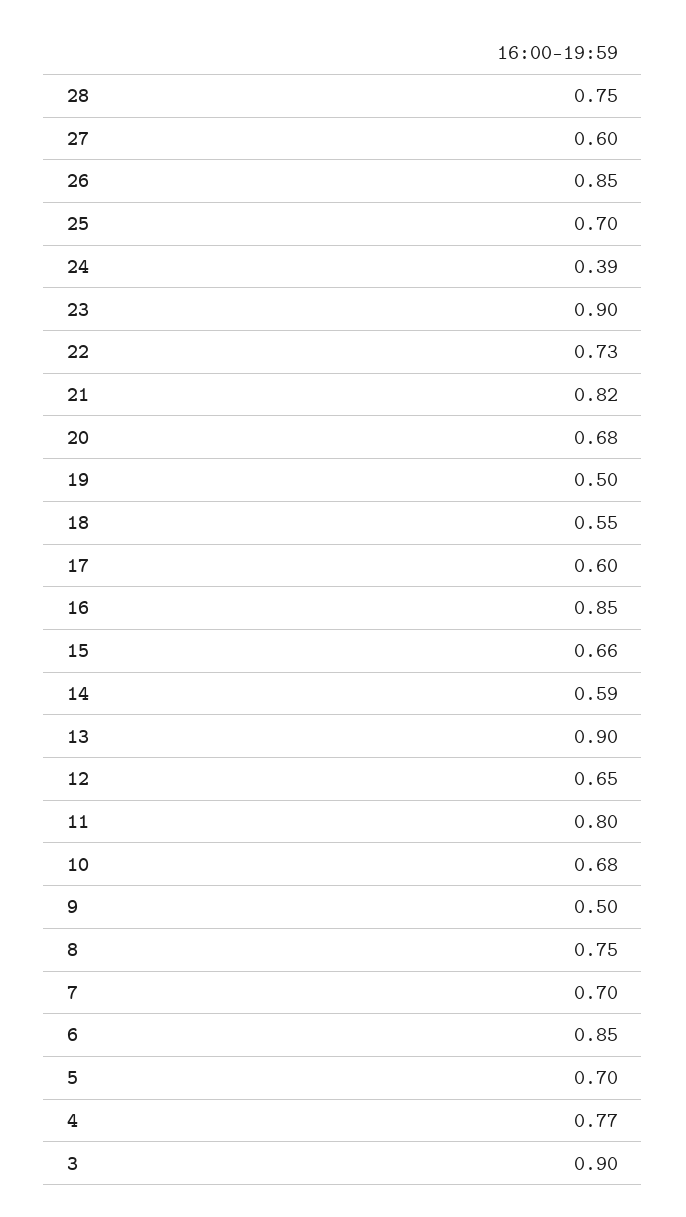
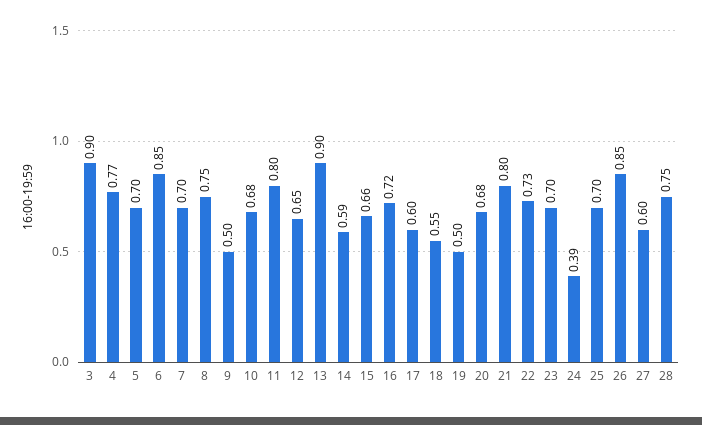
23: 0.9 -> 0.7
21: 0.82 -> 0.8
16: 0.85 -> 0.72

